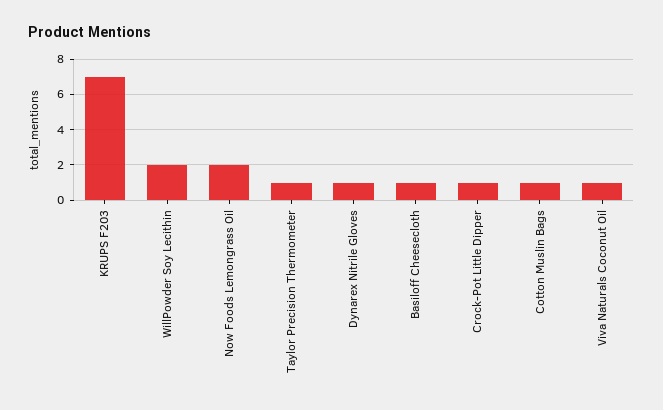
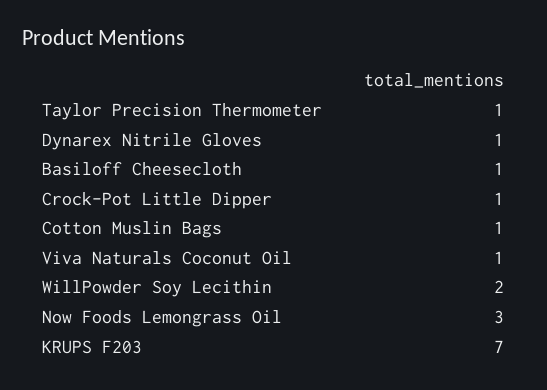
Now Foods Lemongrass Oil: 2 -> 3

